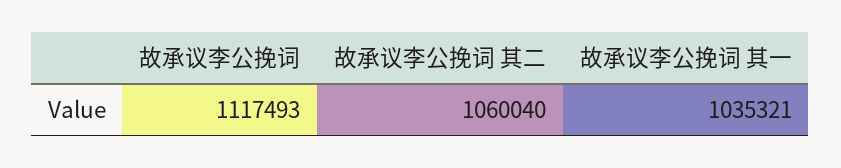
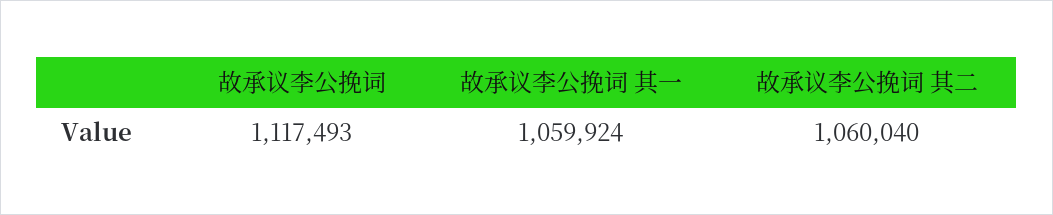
故承议李公挽词 其一: 1035321 -> 1059924

